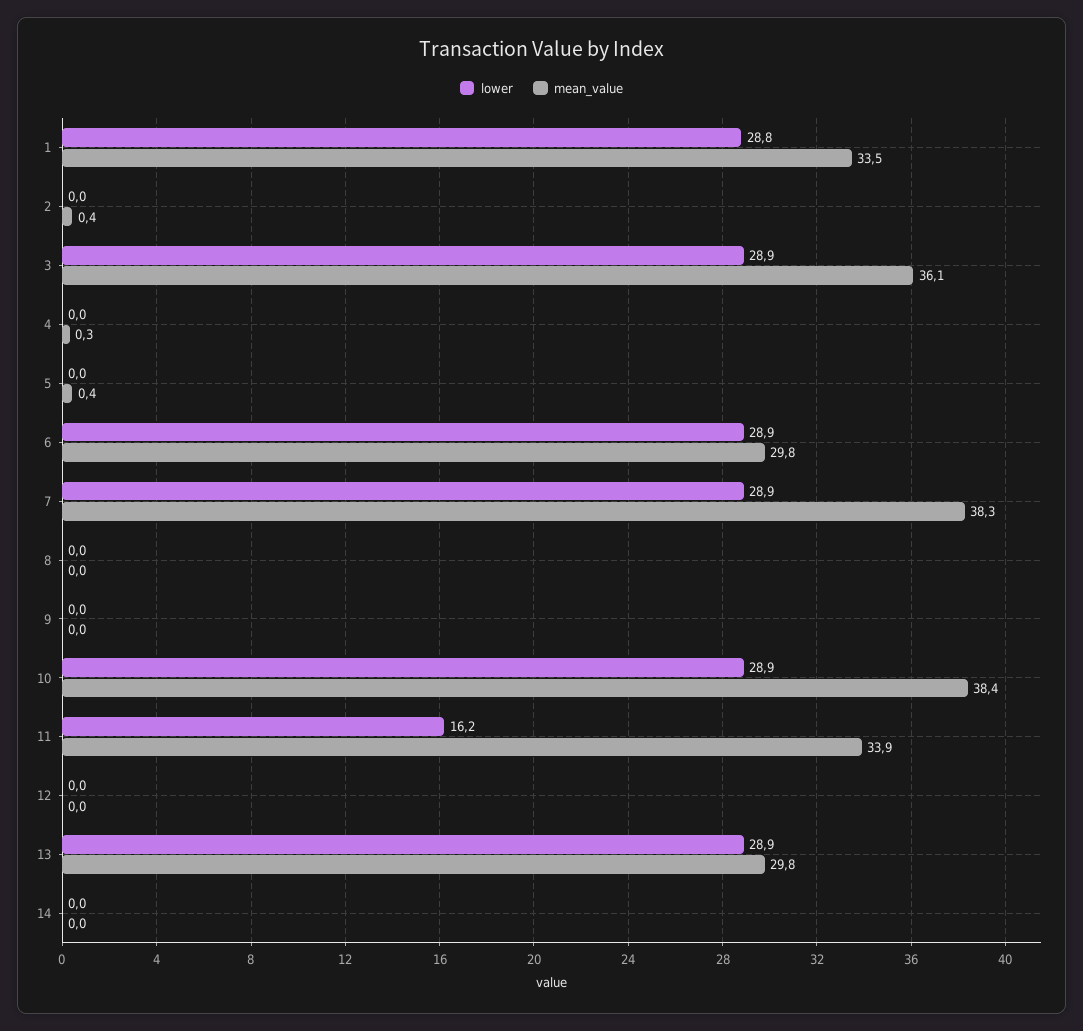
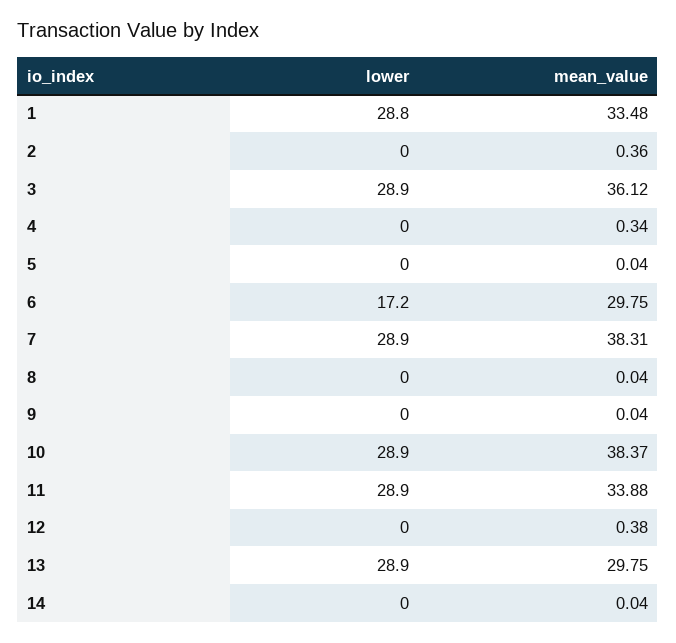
mean_value, 5: 0.4 -> 0.04
lower, 6: 28.9 -> 17.2
lower, 11: 16.2 -> 28.9
mean_value, 12: 0 -> 0.38

